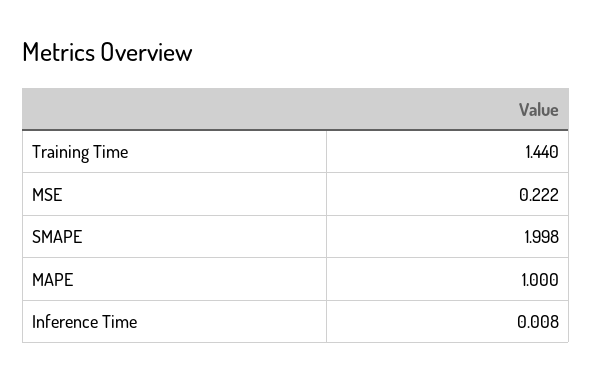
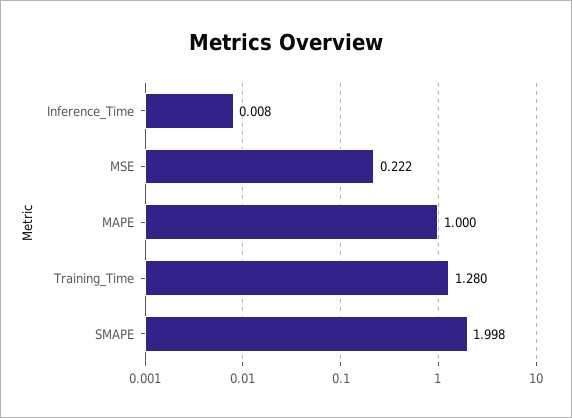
Training Time: 1.44 -> 1.28

